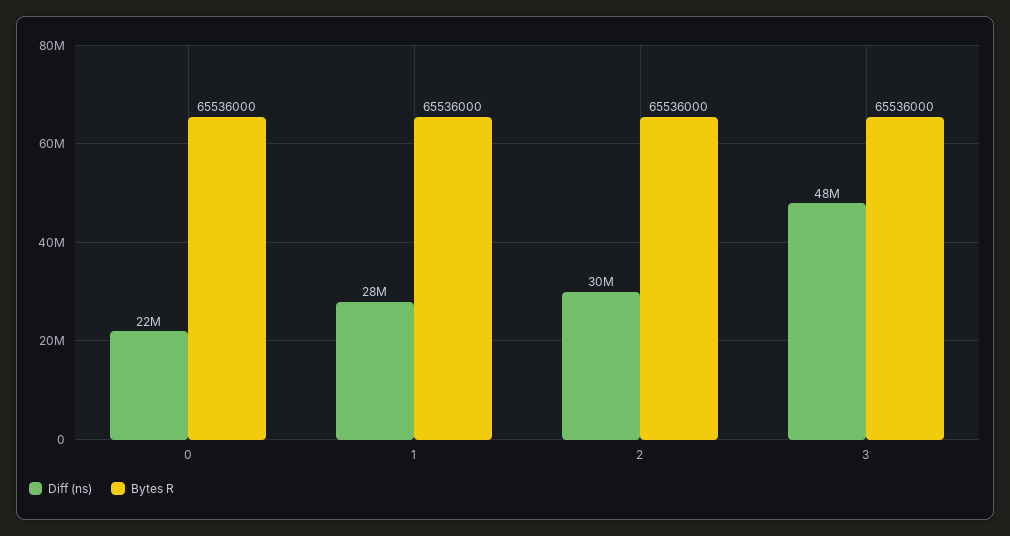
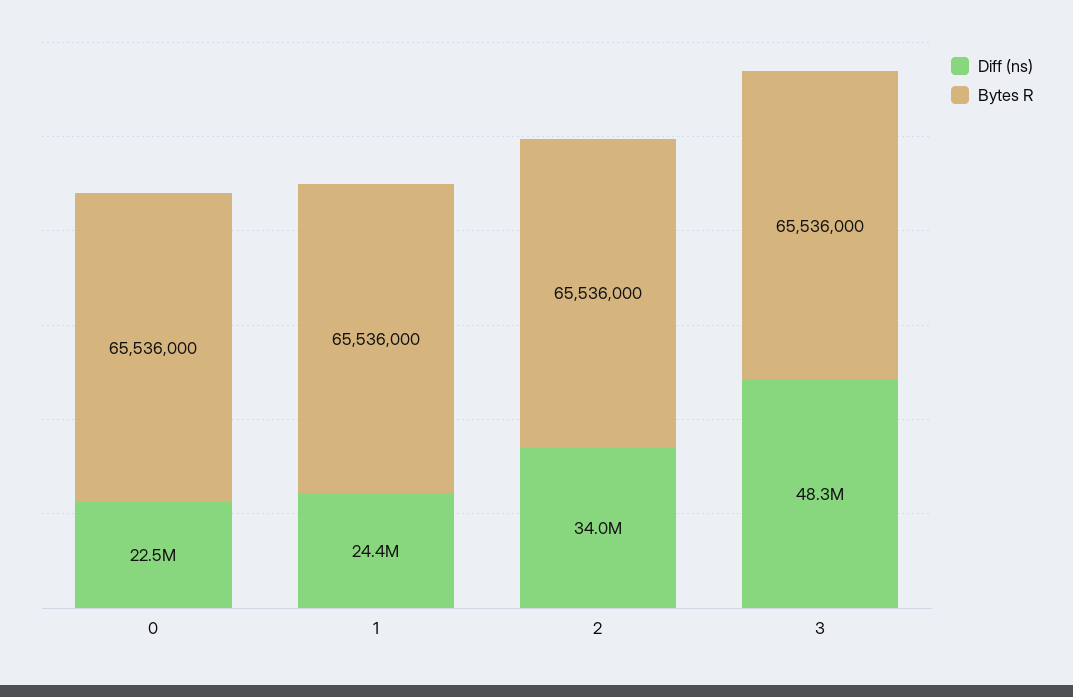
Diff (ns), 1: 28000000 -> 24400000
Diff (ns), 2: 30000000 -> 34000000

